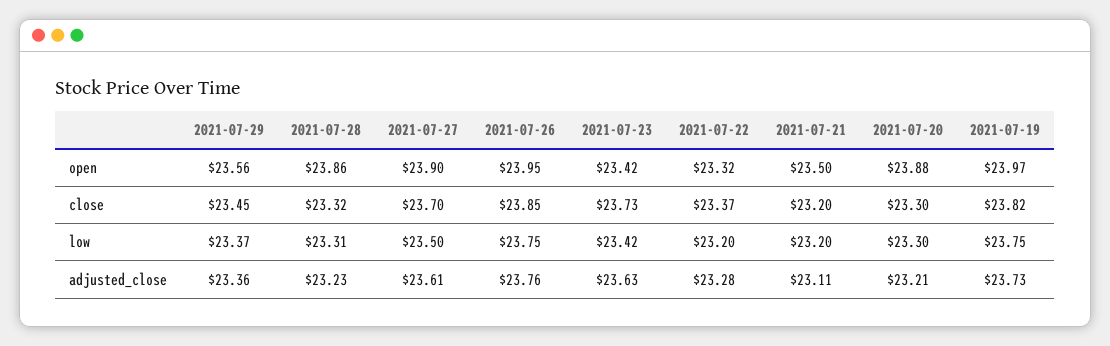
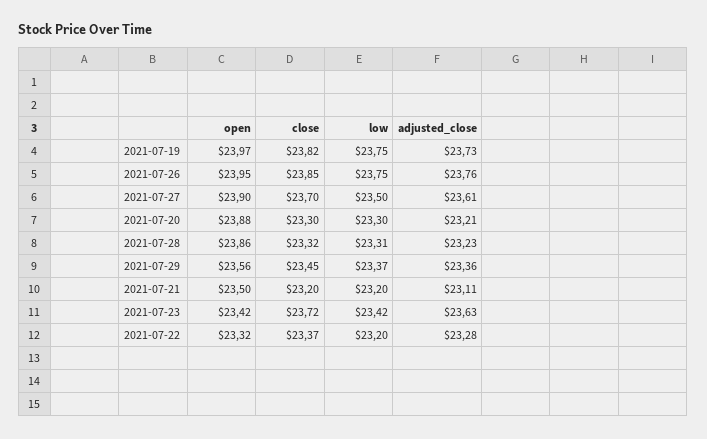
2021-07-23, close: 23.73 -> 23.72

